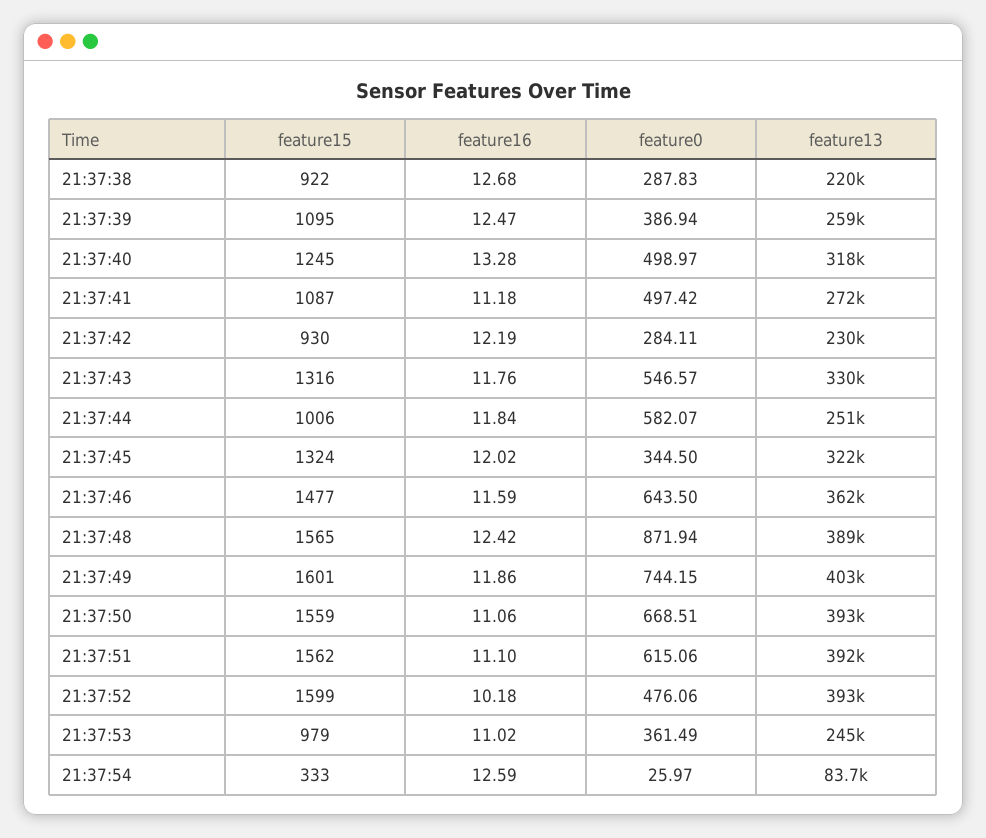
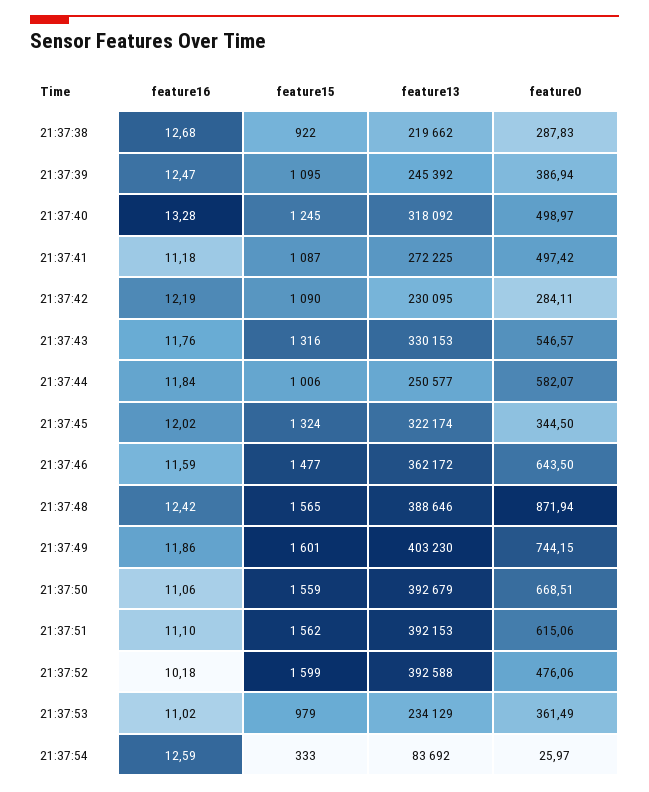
feature13, 21:37:39: 259000 -> 245392
feature15, 21:37:42: 930 -> 1090
feature13, 21:37:53: 245000 -> 234129

